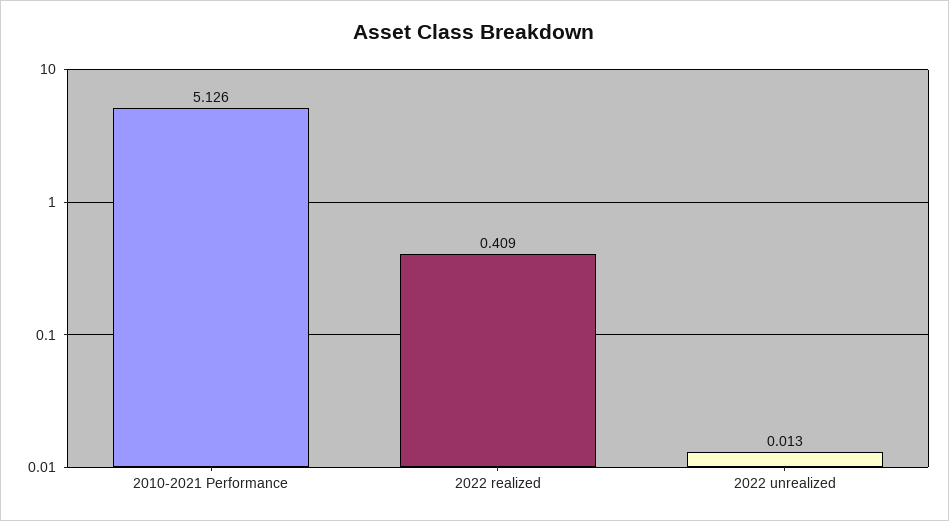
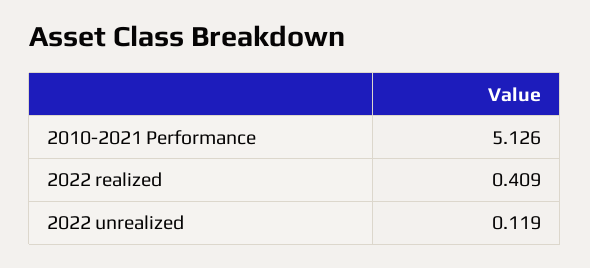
2022 unrealized: 0.013 -> 0.119

